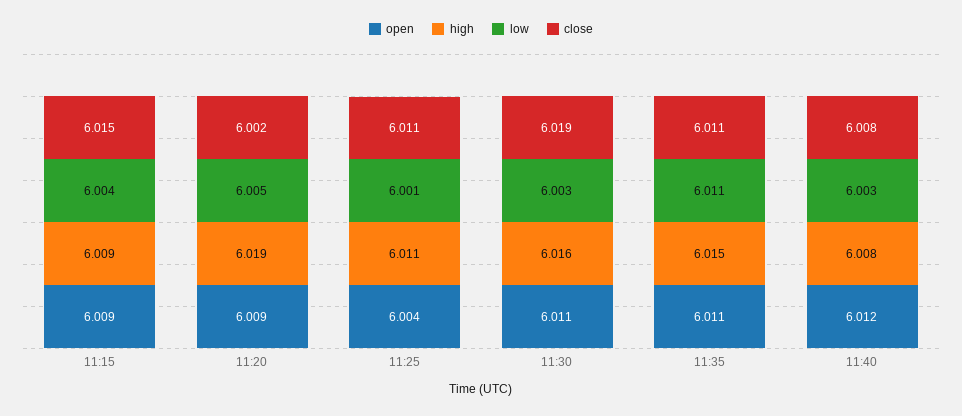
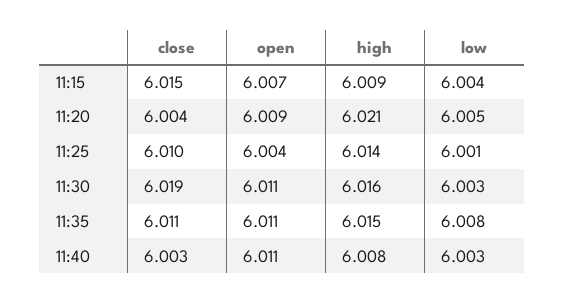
open, 11:15: 6.009 -> 6.007
high, 11:20: 6.019 -> 6.021
close, 11:20: 6.002 -> 6.004
high, 11:25: 6.011 -> 6.014
close, 11:25: 6.011 -> 6.01
low, 11:35: 6.011 -> 6.008
open, 11:40: 6.012 -> 6.011
close, 11:40: 6.008 -> 6.003

